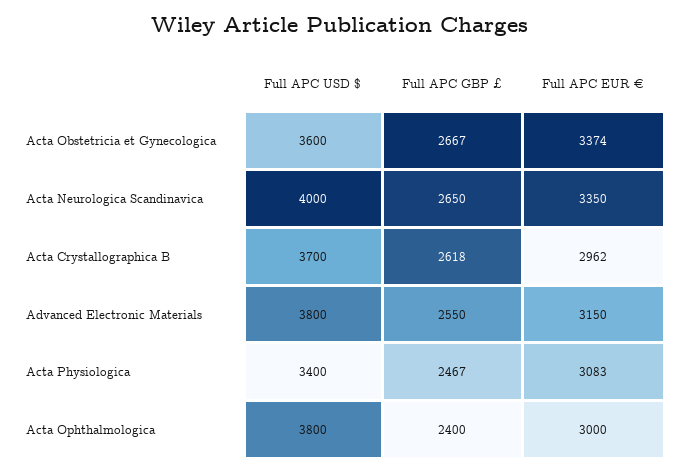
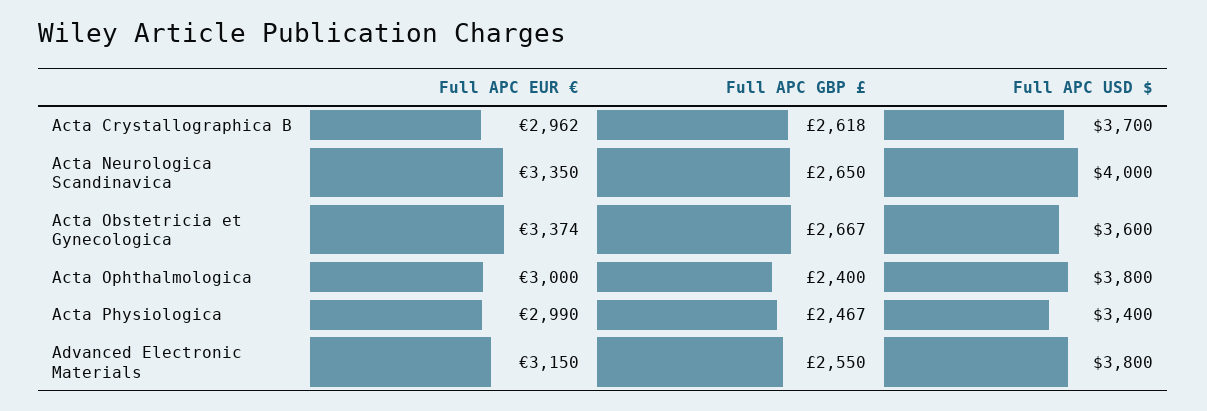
Full APC EUR €, Acta Physiologica: 3083 -> 2990

